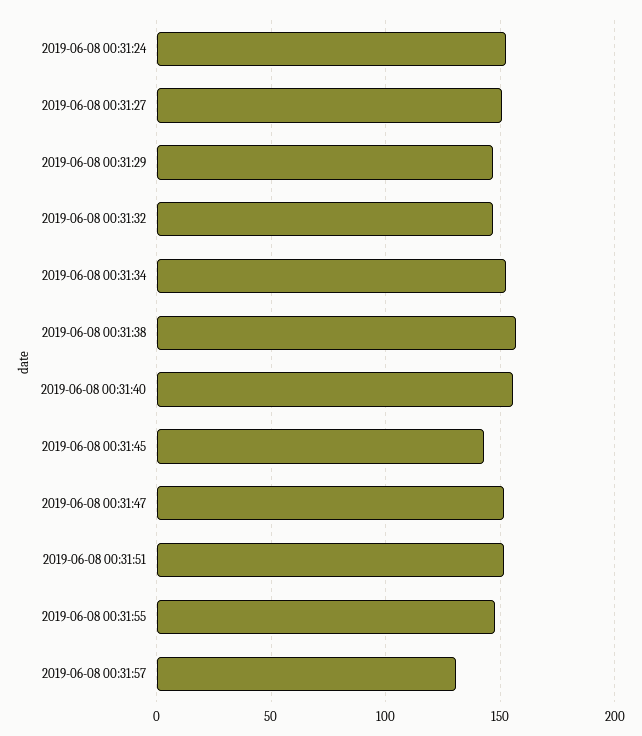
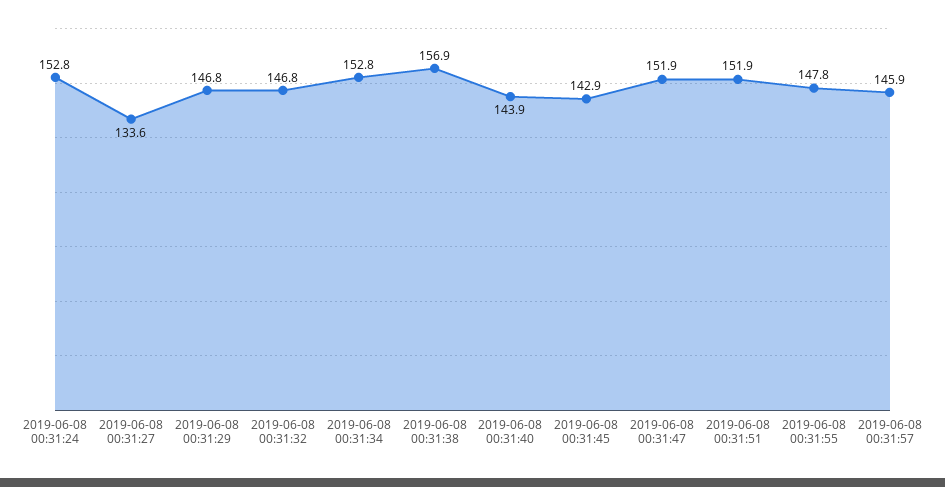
2019-06-08 00:31:27: 150 -> 133.6
2019-06-08 00:31:40: 155 -> 143.9
2019-06-08 00:31:57: 130 -> 145.9

